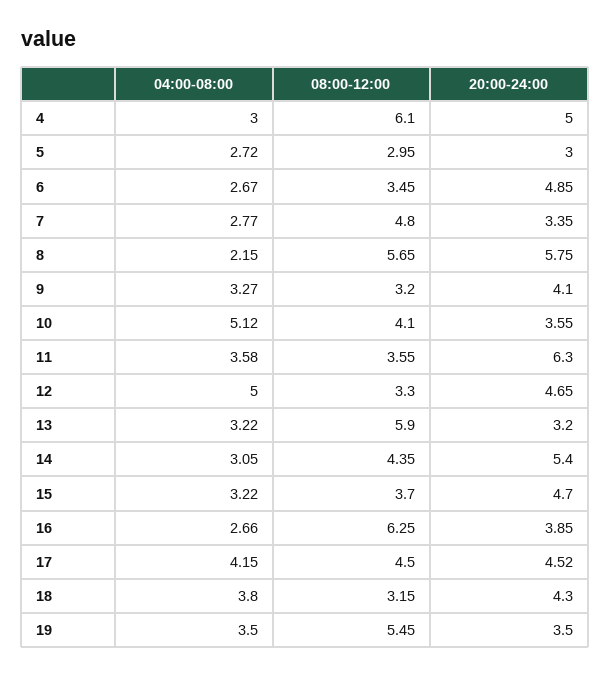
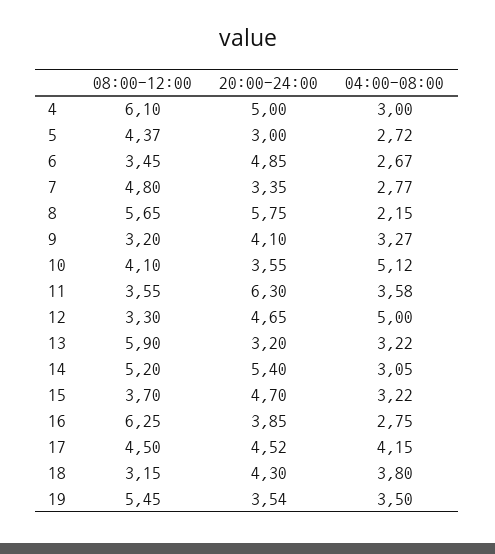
08:00-12:00, 5: 2.95 -> 4.37
08:00-12:00, 14: 4.35 -> 5.2
04:00-08:00, 16: 2.66 -> 2.75
20:00-24:00, 19: 3.5 -> 3.54

